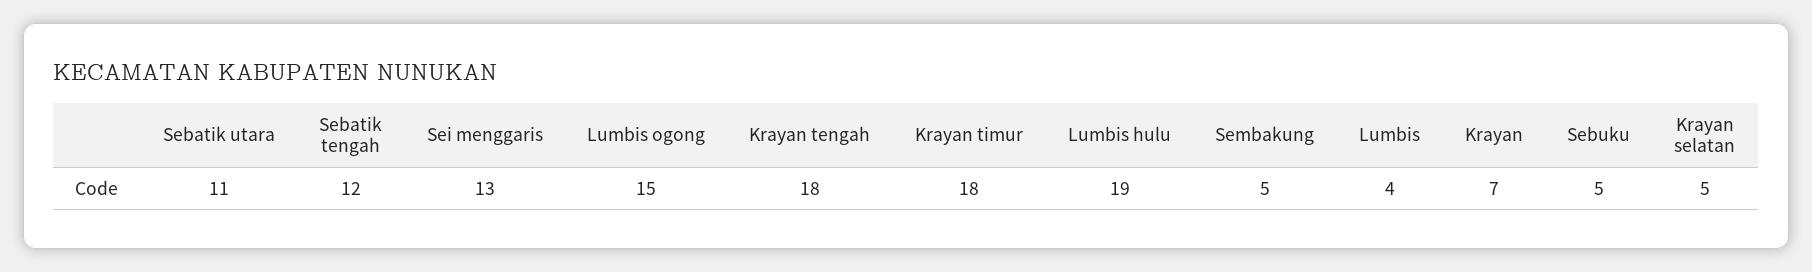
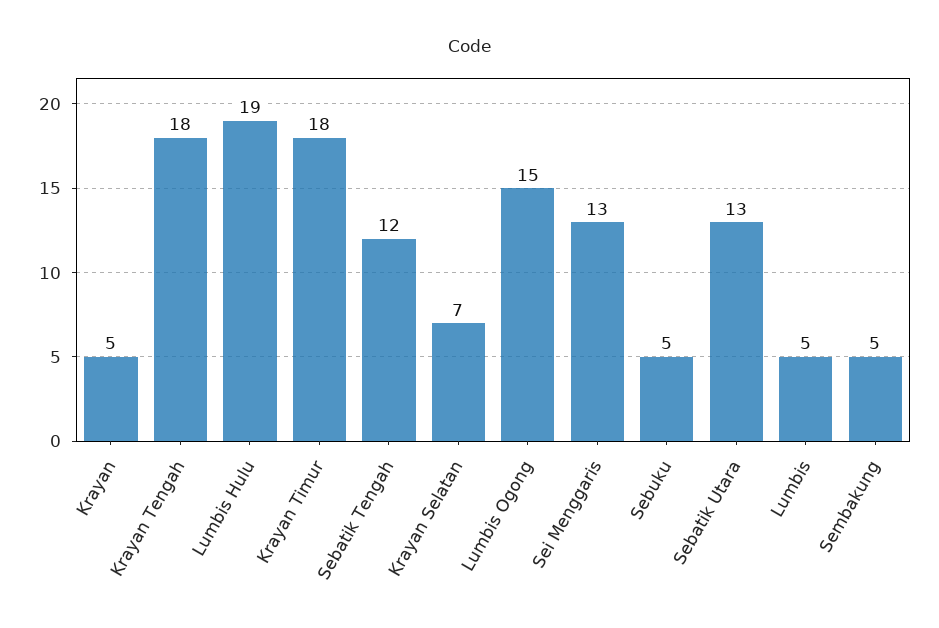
Sebatik utara: 11 -> 13
Lumbis: 4 -> 5
Krayan: 7 -> 5
Krayan selatan: 5 -> 7

